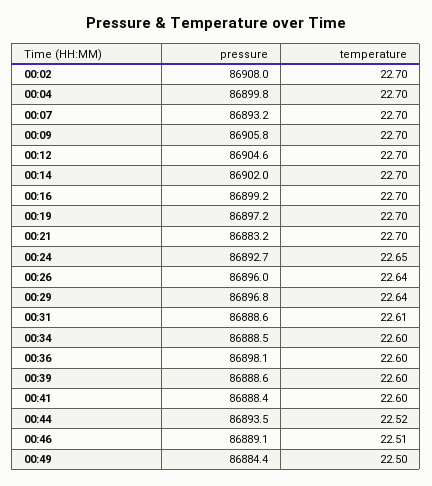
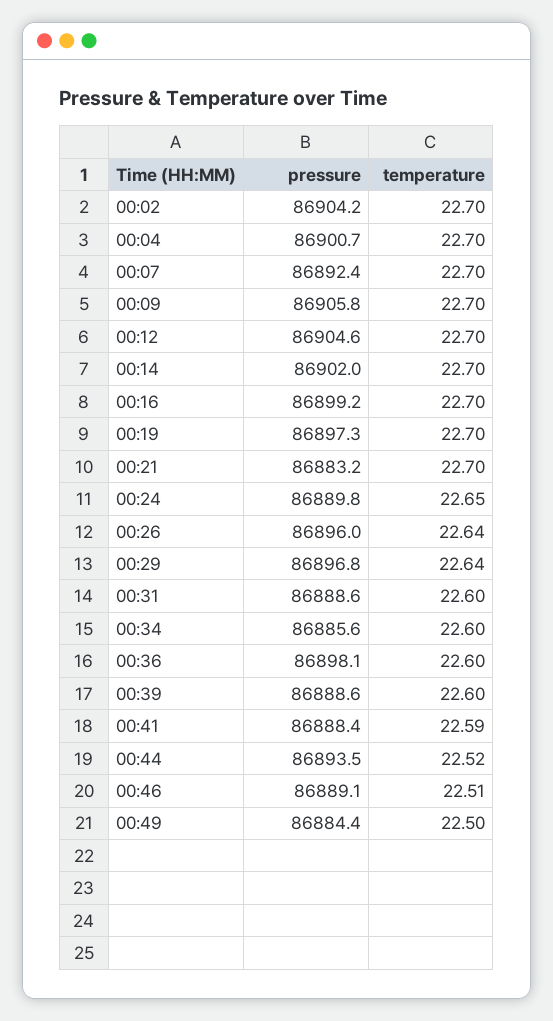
pressure, 00:02: 86908 -> 86904.2
pressure, 00:04: 86899.8 -> 86900.7
pressure, 00:07: 86893.2 -> 86892.4
pressure, 00:19: 86897.2 -> 86897.3
pressure, 00:24: 86892.7 -> 86889.8
temperature, 00:31: 22.61 -> 22.6
pressure, 00:34: 86888.5 -> 86885.6
temperature, 00:41: 22.6 -> 22.59

